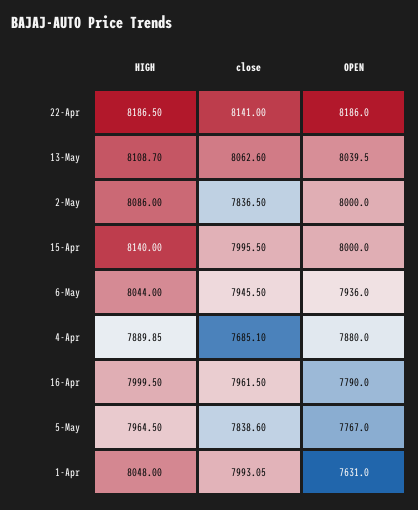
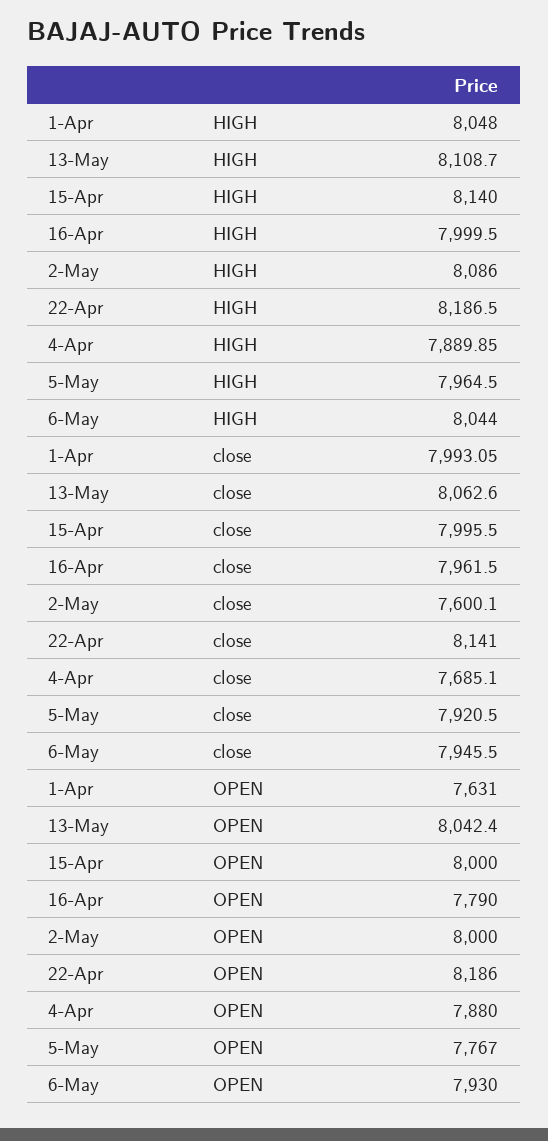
OPEN, 13-May: 8039.5 -> 8042.4
close, 2-May: 7836.5 -> 7600.1
OPEN, 6-May: 7936 -> 7930
close, 5-May: 7838.6 -> 7920.5

